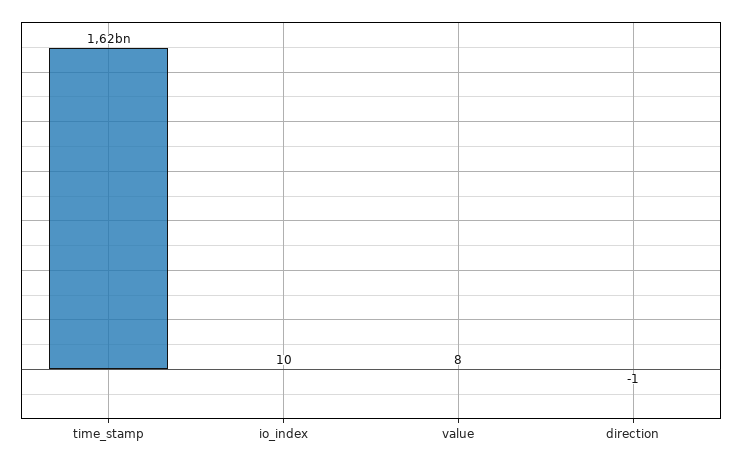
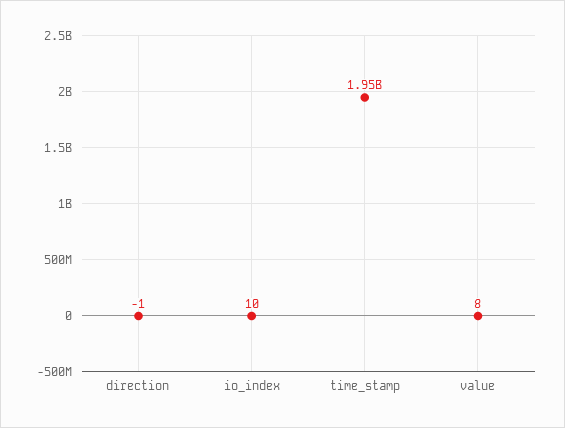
time_stamp: 1620000000 -> 1950000000

